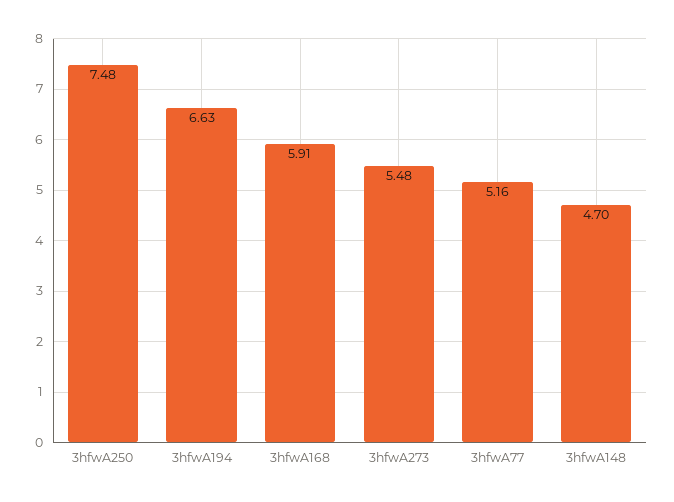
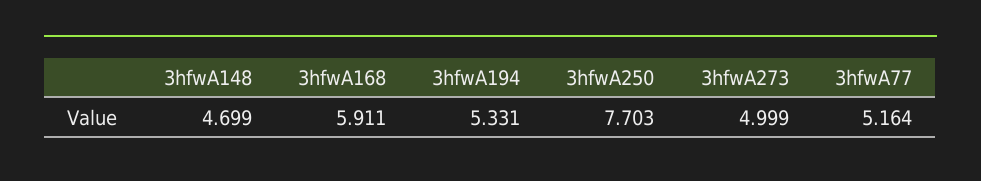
3hfwA250: 7.48 -> 7.703
3hfwA194: 6.63 -> 5.331
3hfwA273: 5.48 -> 4.999

